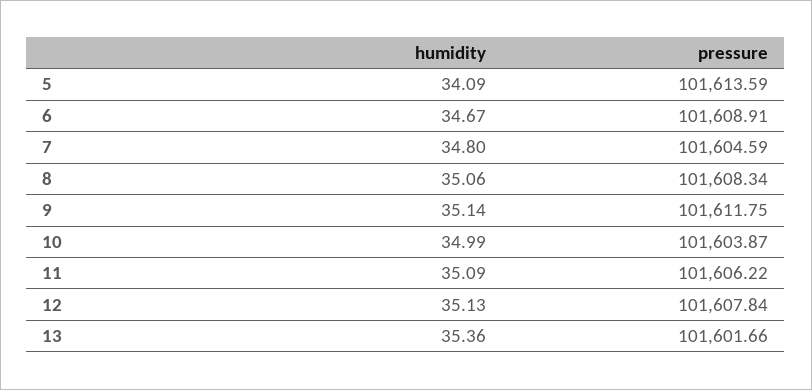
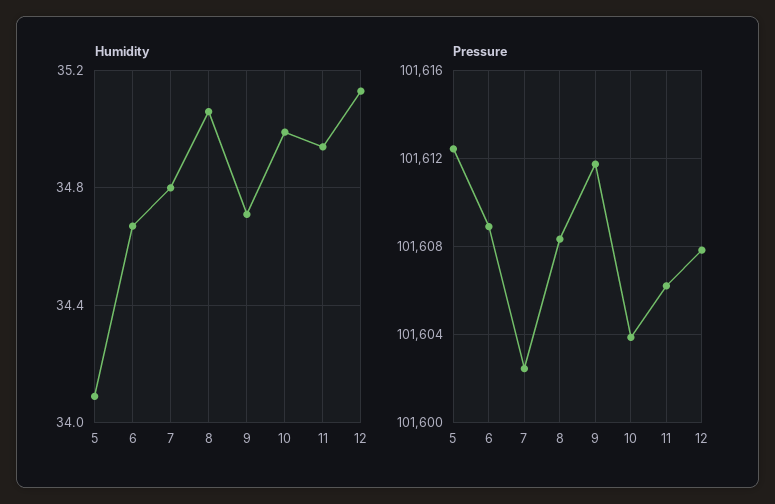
pressure, 5: 101613.59 -> 101612.5
pressure, 7: 101604.59 -> 101602.5
humidity, 9: 35.14 -> 34.7
humidity, 11: 35.09 -> 34.95
humidity, 13: 35.36 -> none
pressure, 13: 101601.66 -> none

